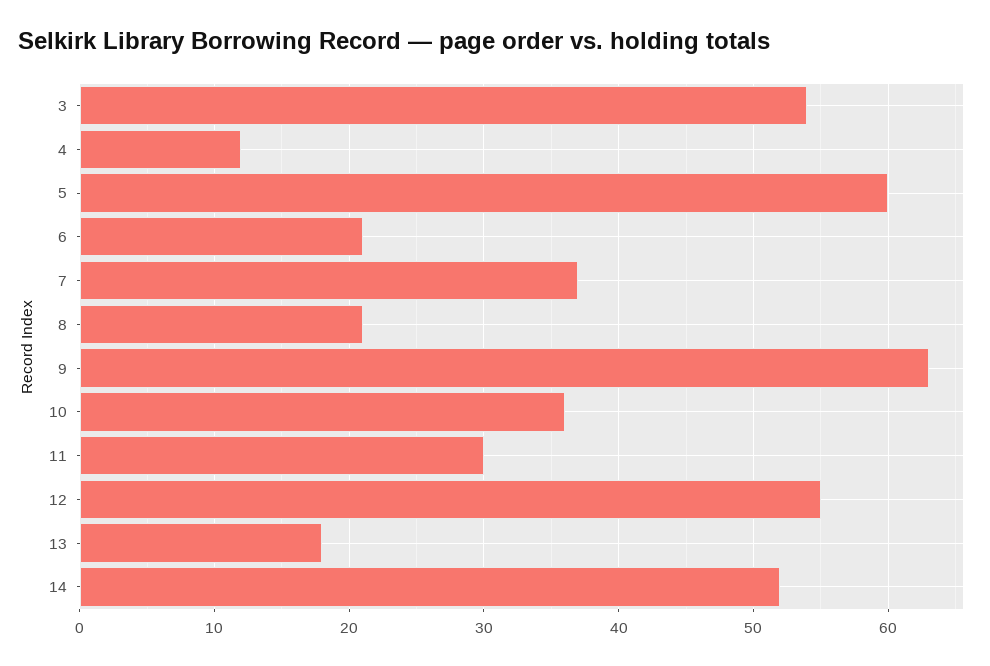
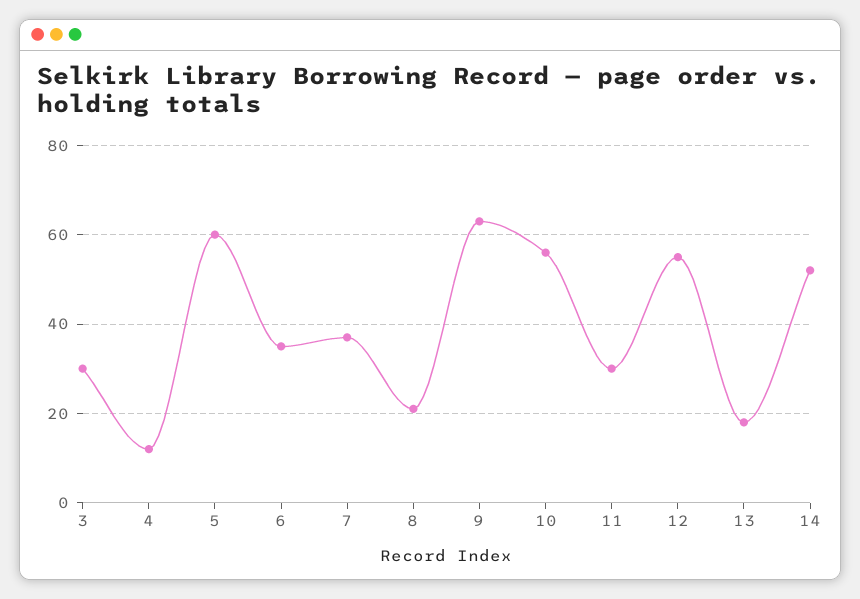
3: 54 -> 30
6: 21 -> 35
10: 36 -> 55

